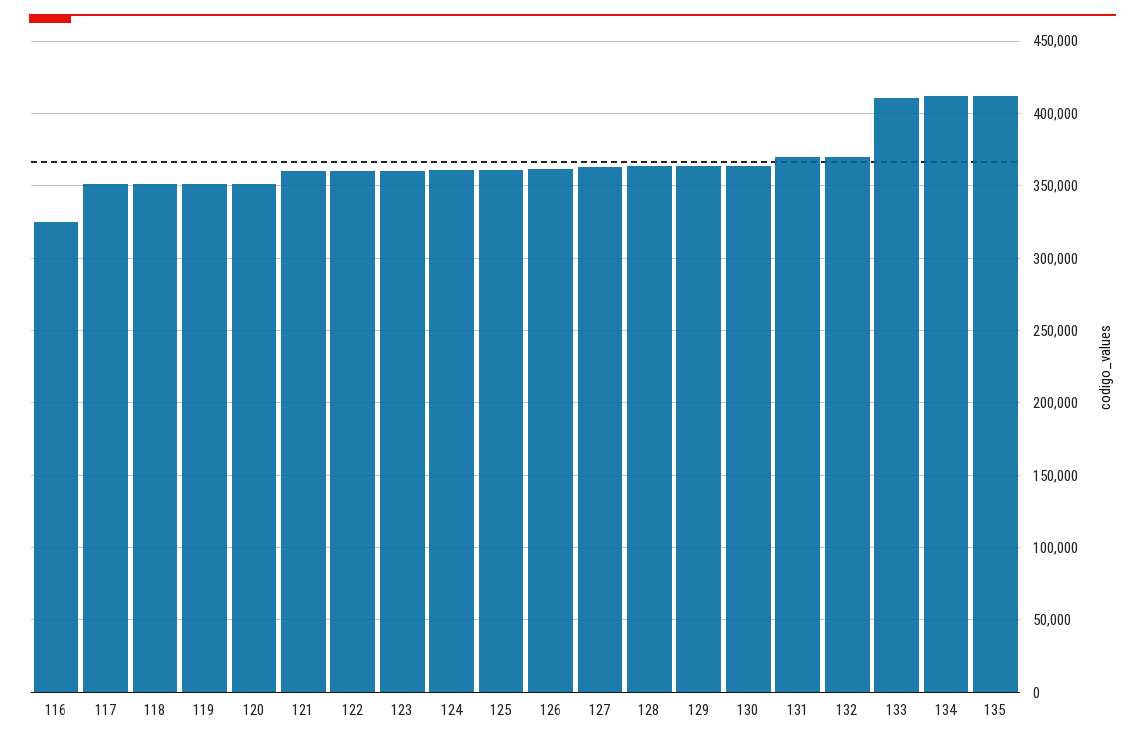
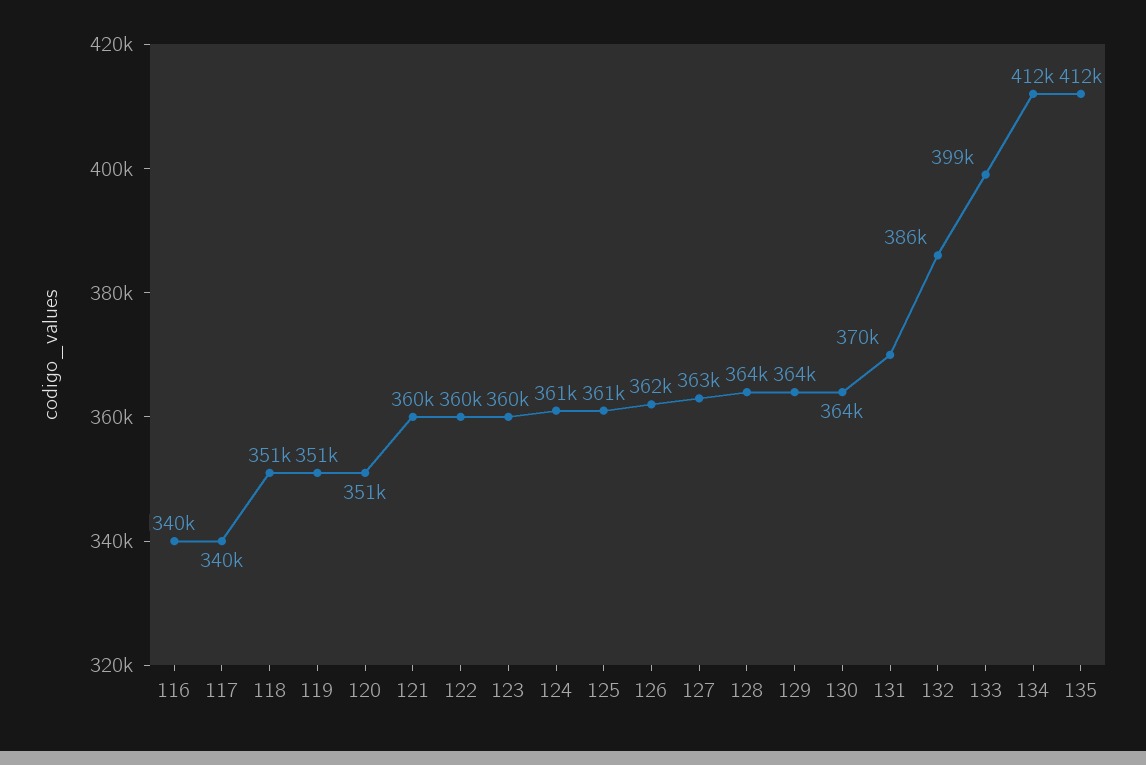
116: 325000 -> 340000
117: 350000 -> 340000
132: 370000 -> 386000
133: 410000 -> 399000

